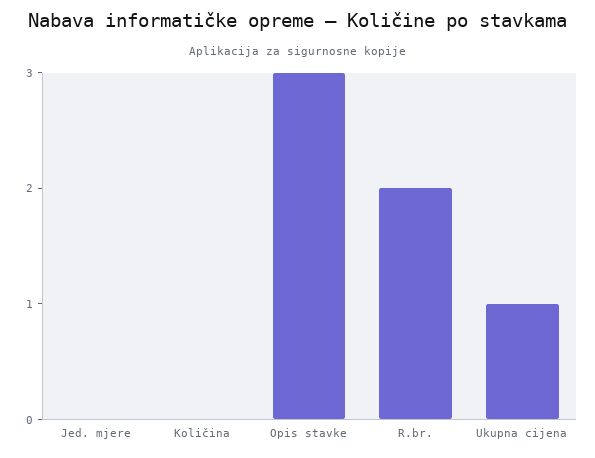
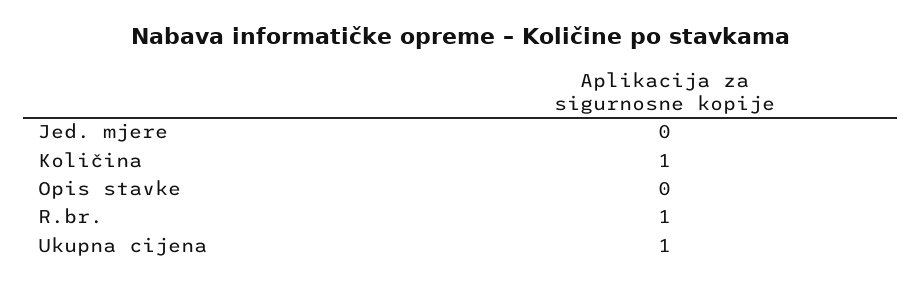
Količina: 0 -> 1
Opis stavke: 3 -> 0
R.br.: 2 -> 1

